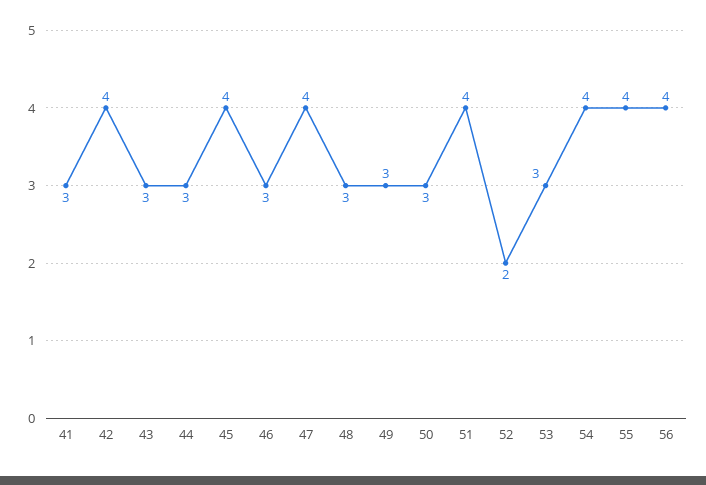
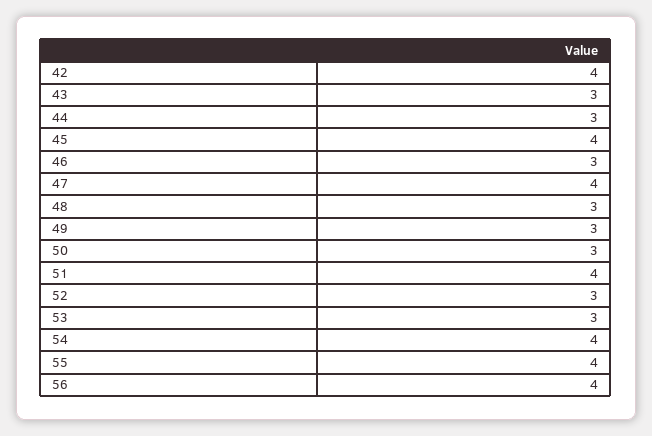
41: 3 -> none
52: 2 -> 3

